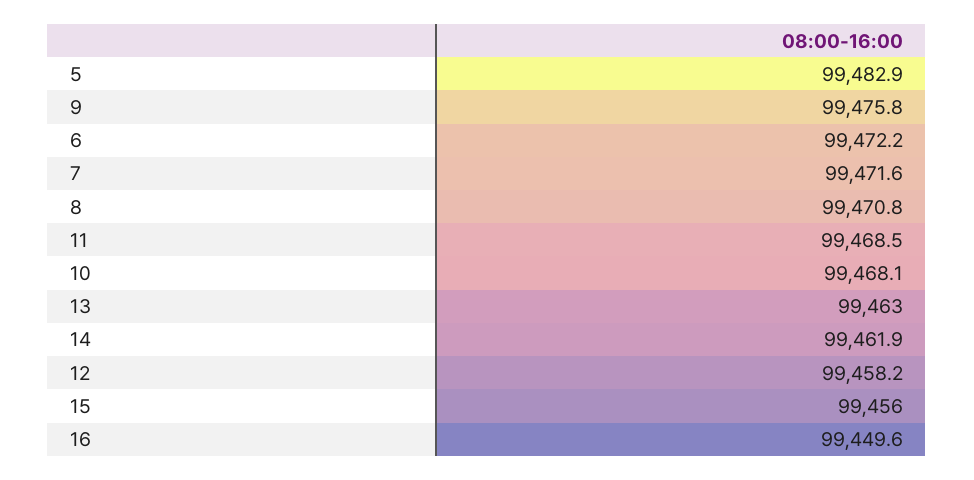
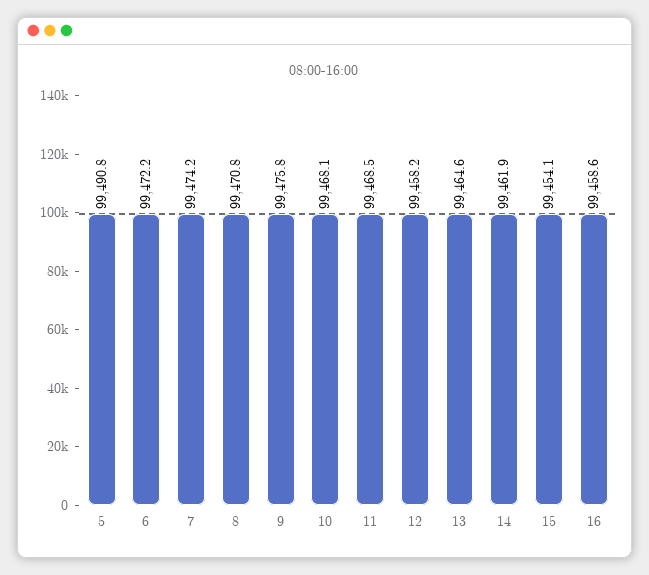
5: 99482.9 -> 99490.8
7: 99471.6 -> 99474.2
13: 99463 -> 99464.6
15: 99456 -> 99454.1
16: 99449.6 -> 99458.6

